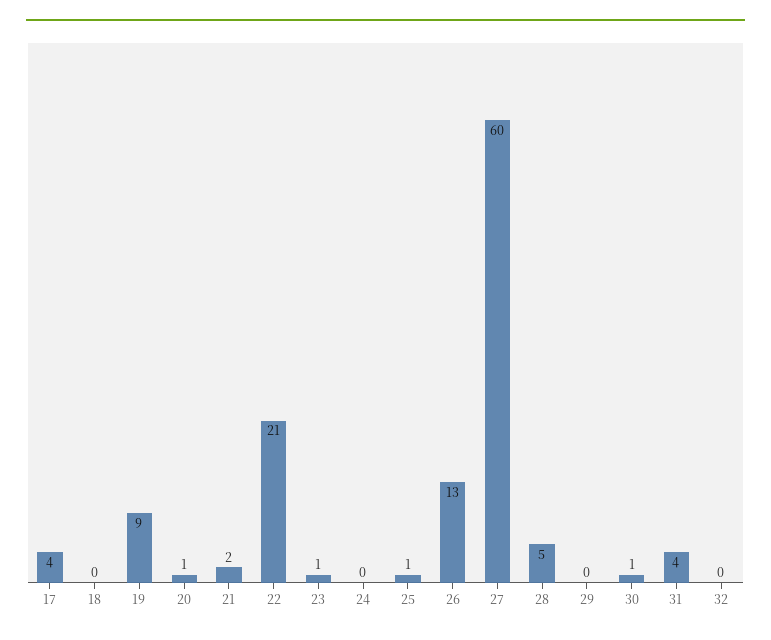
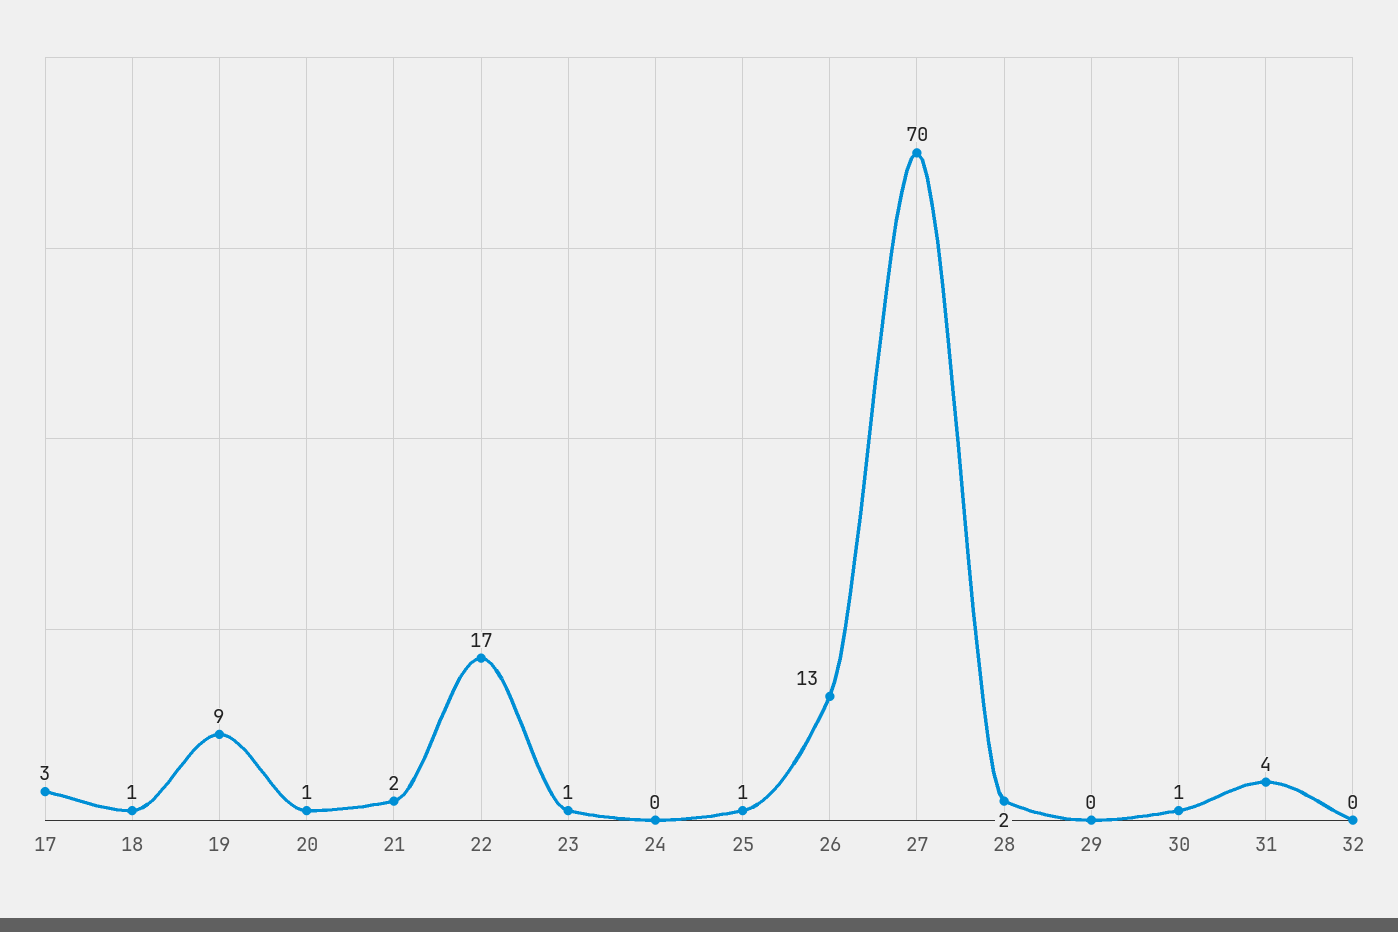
17: 4 -> 3
18: 0 -> 1
22: 21 -> 17
27: 60 -> 70
28: 5 -> 2

